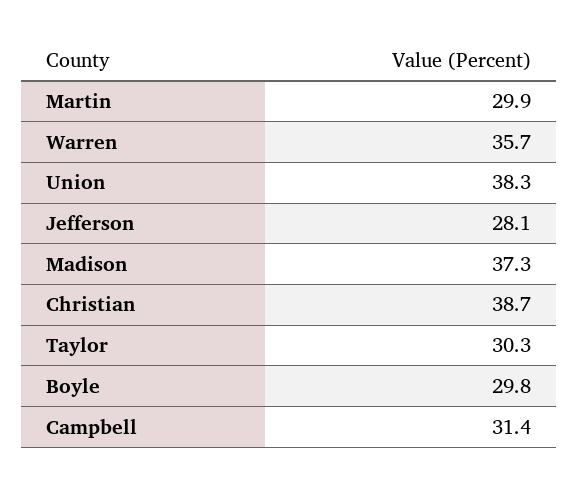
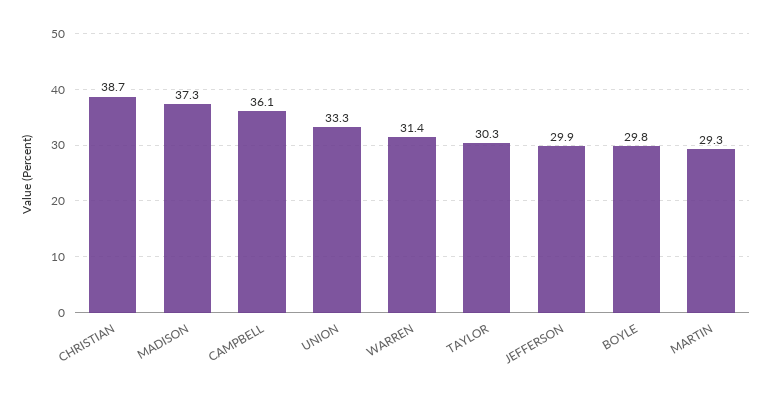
Martin: 29.9 -> 29.3
Warren: 35.7 -> 31.4
Union: 38.3 -> 33.3
Jefferson: 28.1 -> 29.9
Campbell: 31.4 -> 36.1

